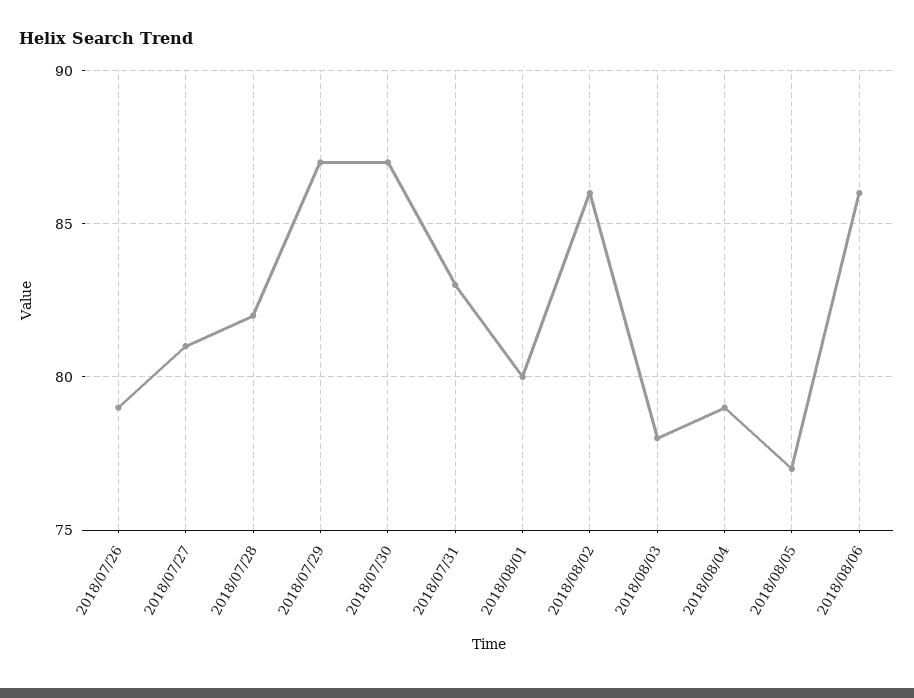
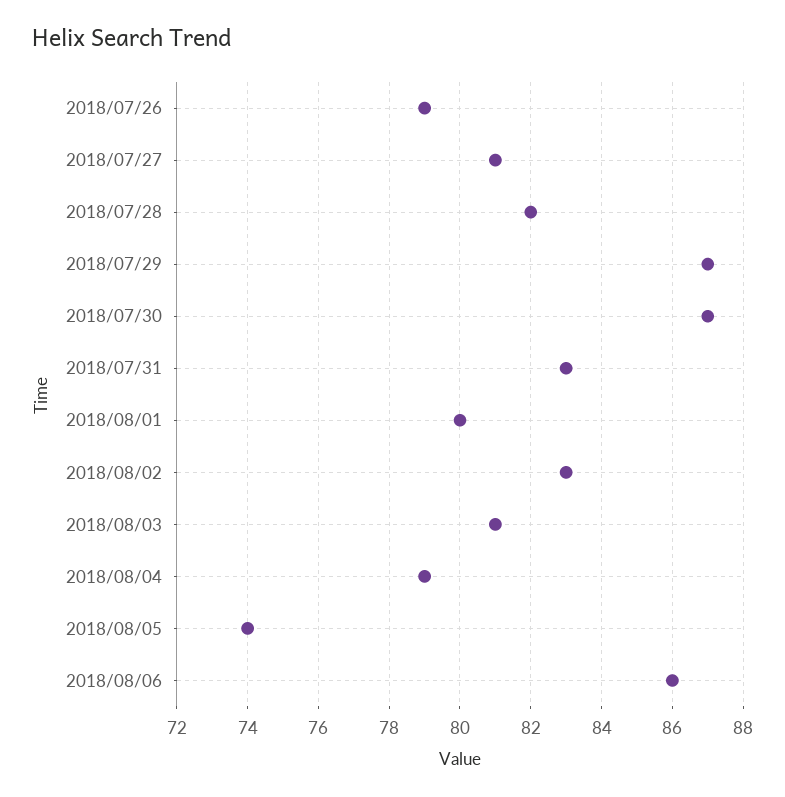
2018/08/02: 86 -> 83
2018/08/03: 78 -> 81
2018/08/05: 77 -> 74

